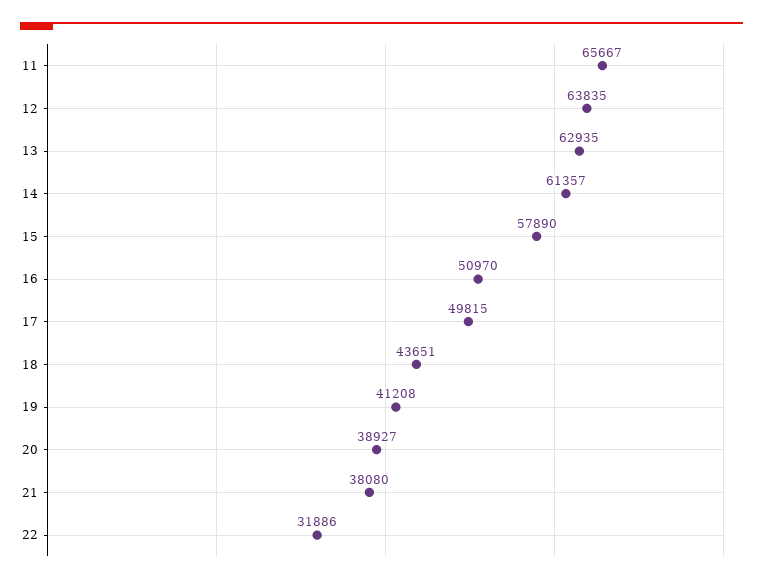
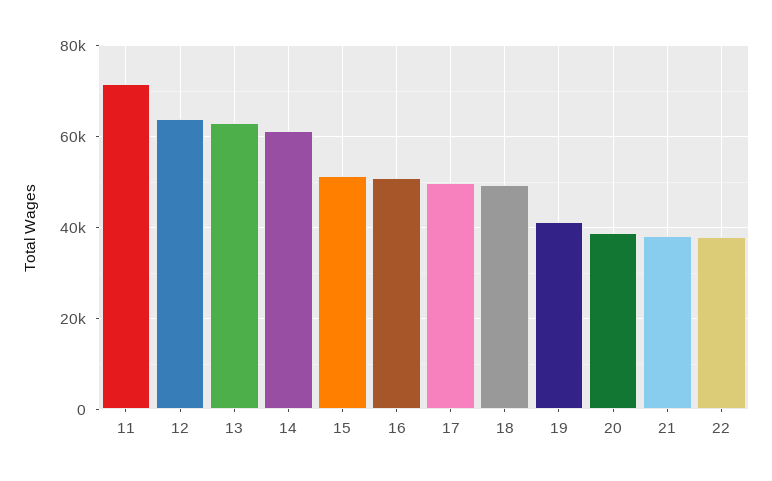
11: 65667 -> 72000
15: 57890 -> 52000
18: 43651 -> 50000
22: 31886 -> 38000

